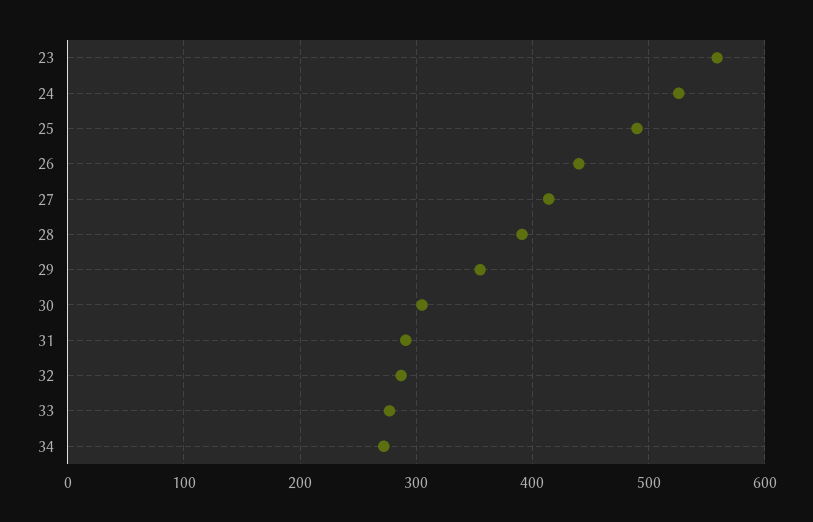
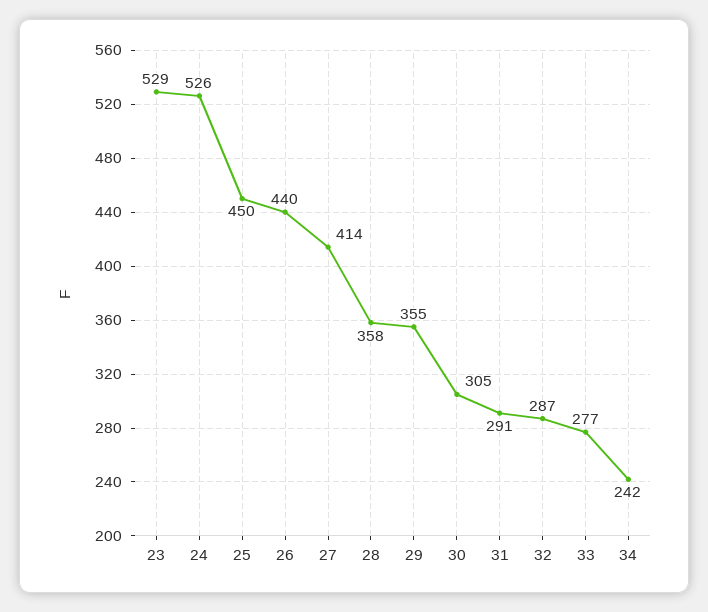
23: 560 -> 529
25: 490 -> 450
28: 390 -> 358
34: 270 -> 242

